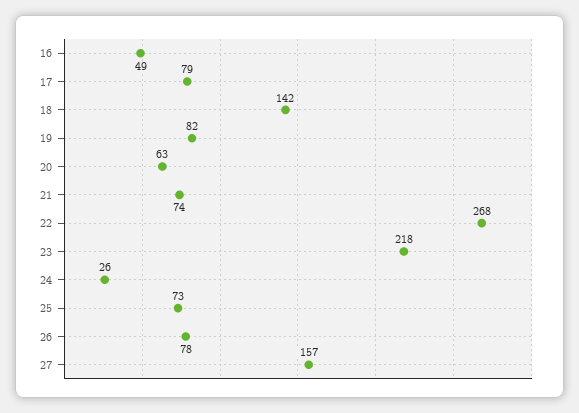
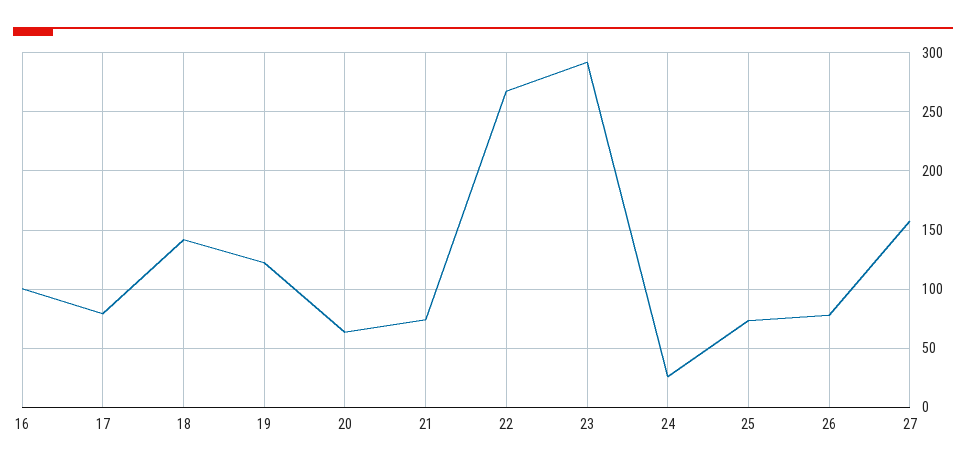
16: 49 -> 100
19: 82 -> 120
23: 218 -> 290

